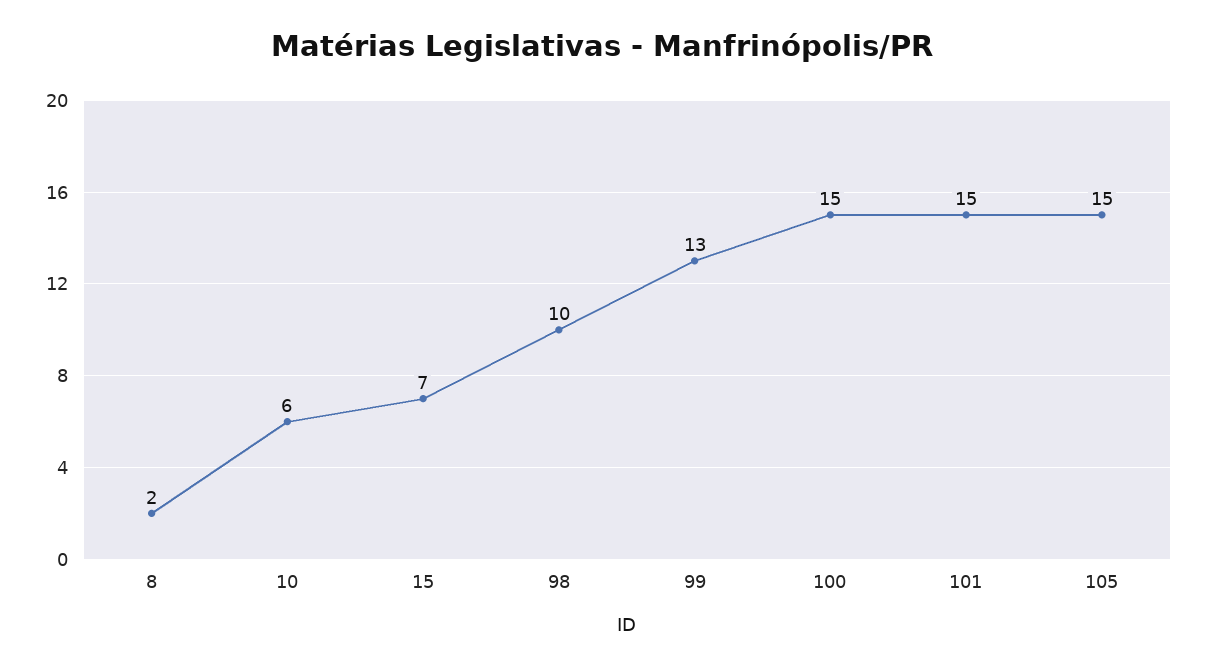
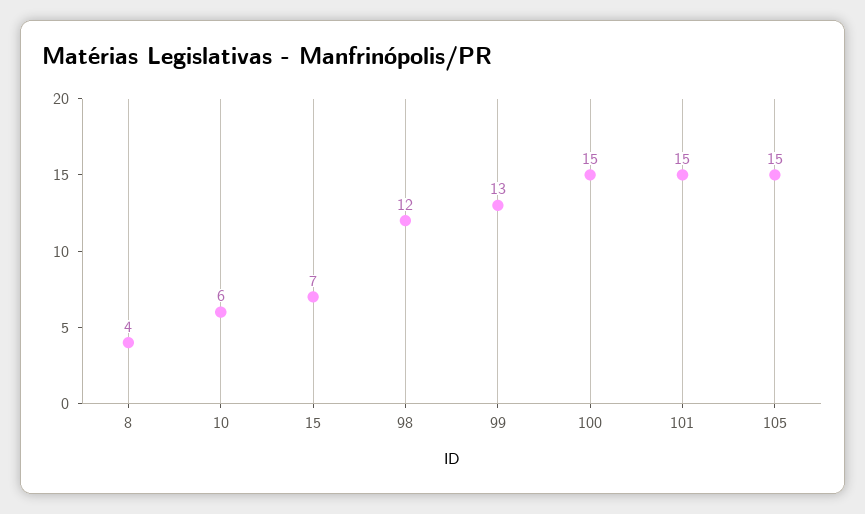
8: 2 -> 4
98: 10 -> 12

